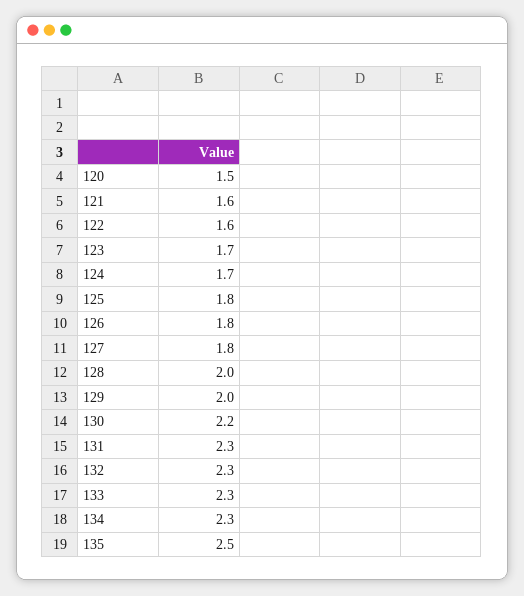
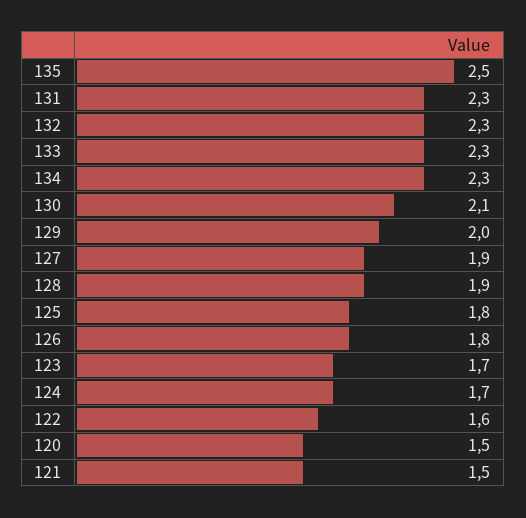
121: 1.6 -> 1.5
127: 1.8 -> 1.9
128: 2 -> 1.9
130: 2.2 -> 2.1

